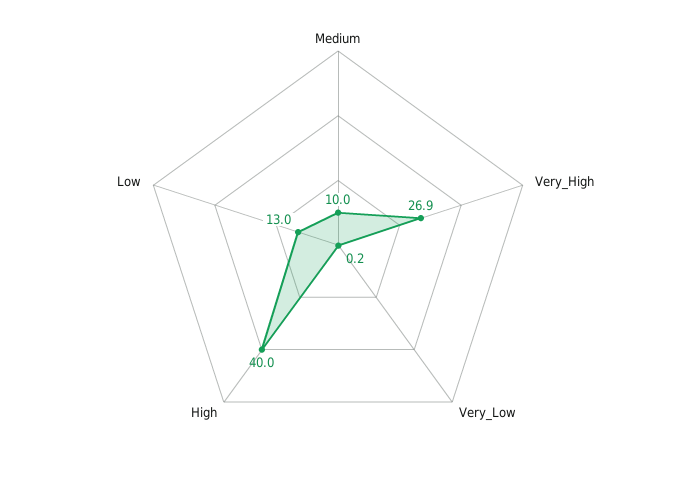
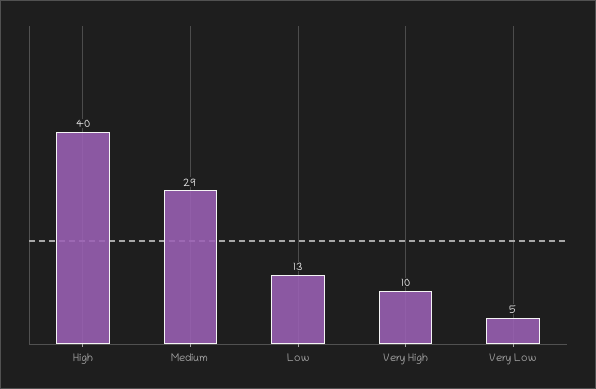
Medium: 10 -> 29
Very_High: 26.9 -> 10
Very_Low: 0.2 -> 5

